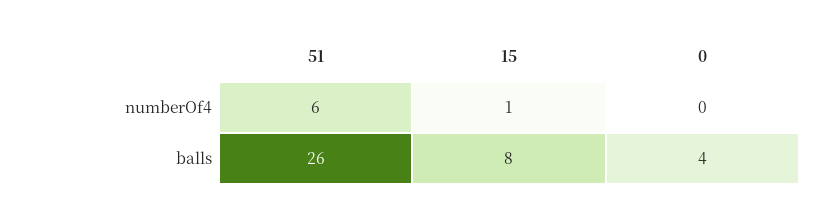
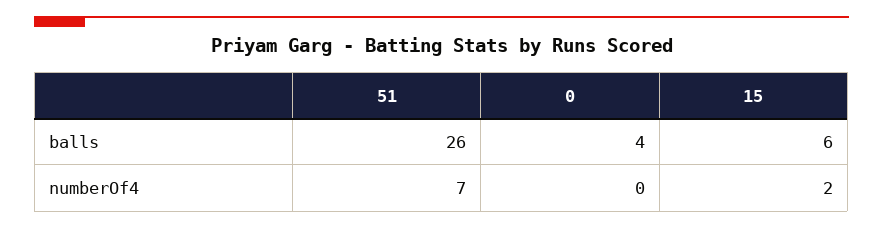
51, numberOf4: 6 -> 7
15, numberOf4: 1 -> 2
15, balls: 8 -> 6

